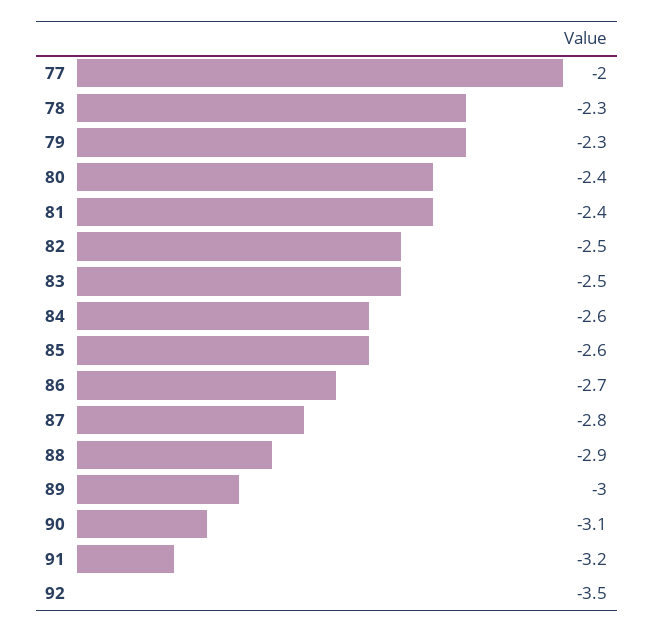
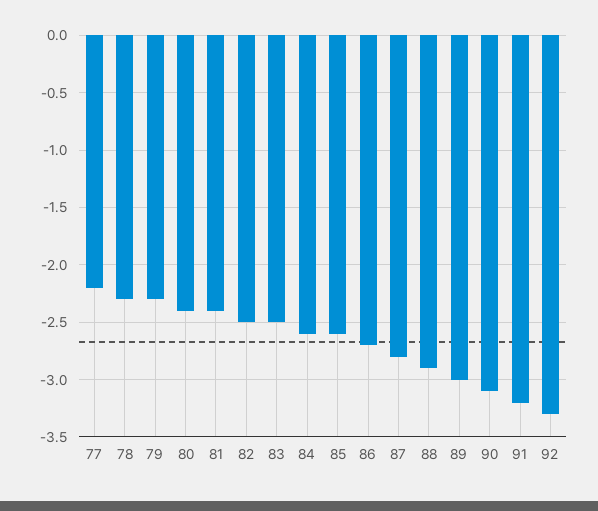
77: -2 -> -2.2
92: -3.5 -> -3.3

